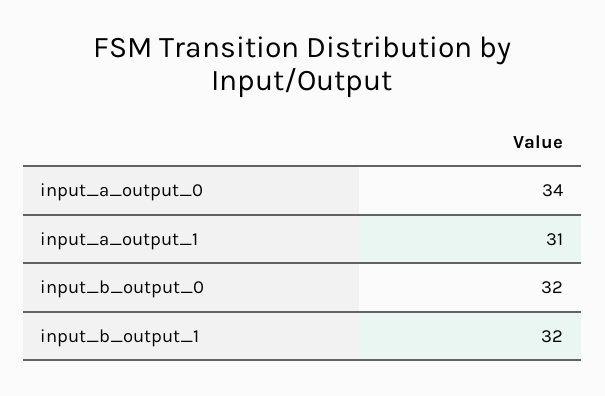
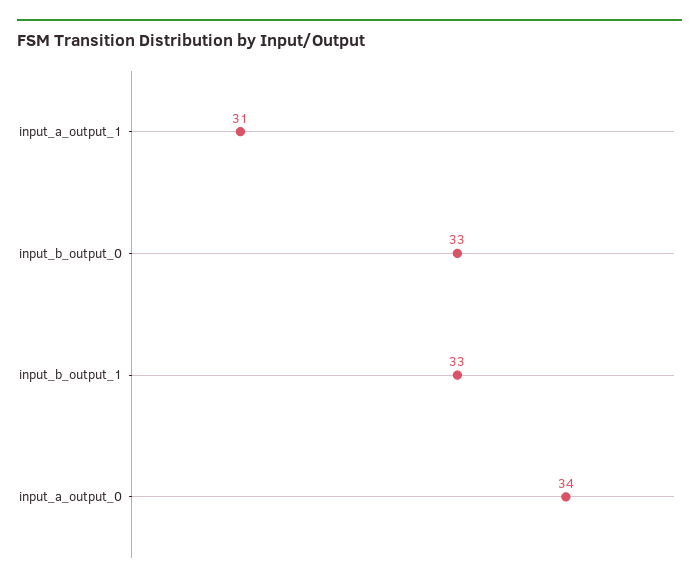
input_b_output_0: 32 -> 33
input_b_output_1: 32 -> 33

